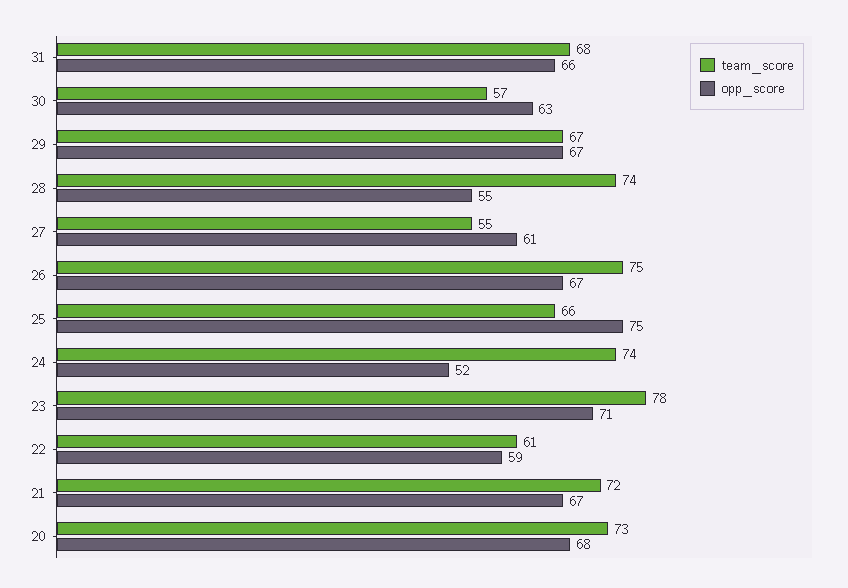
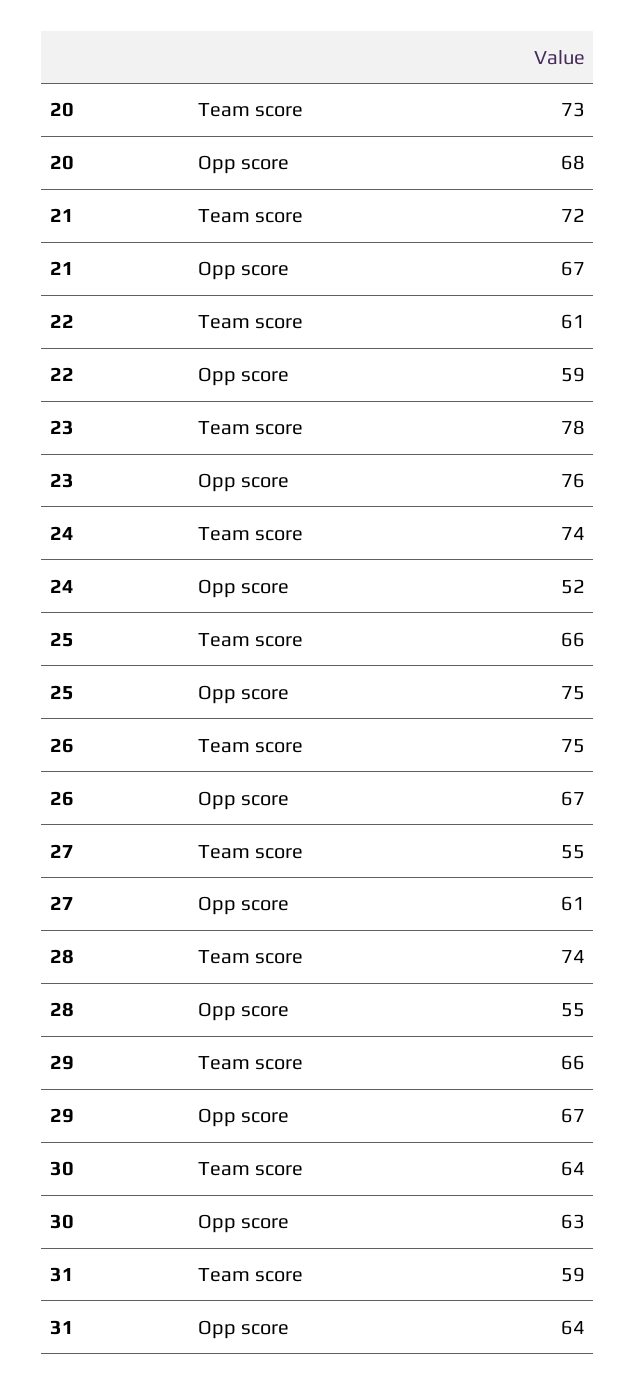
team_score, 31: 68 -> 59
opp_score, 31: 66 -> 64
team_score, 30: 57 -> 64
team_score, 29: 67 -> 66
opp_score, 23: 71 -> 76

